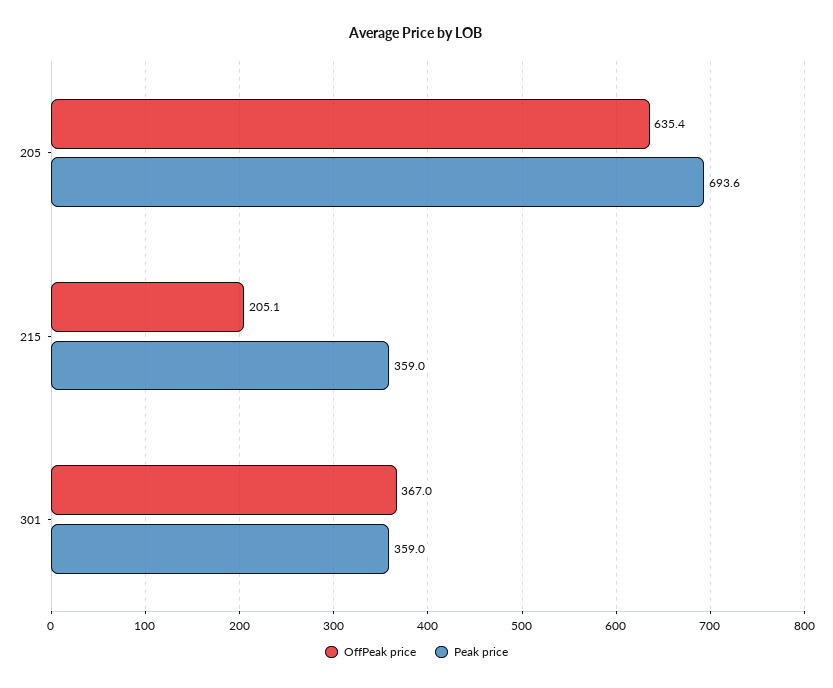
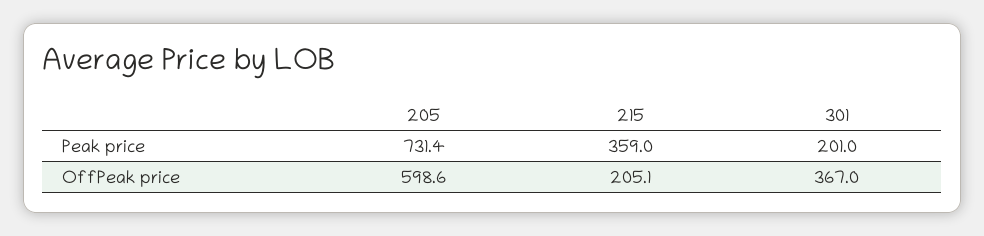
OffPeak price, 205: 635.4 -> 598.6
Peak price, 205: 693.6 -> 731.4
Peak price, 301: 359 -> 201

